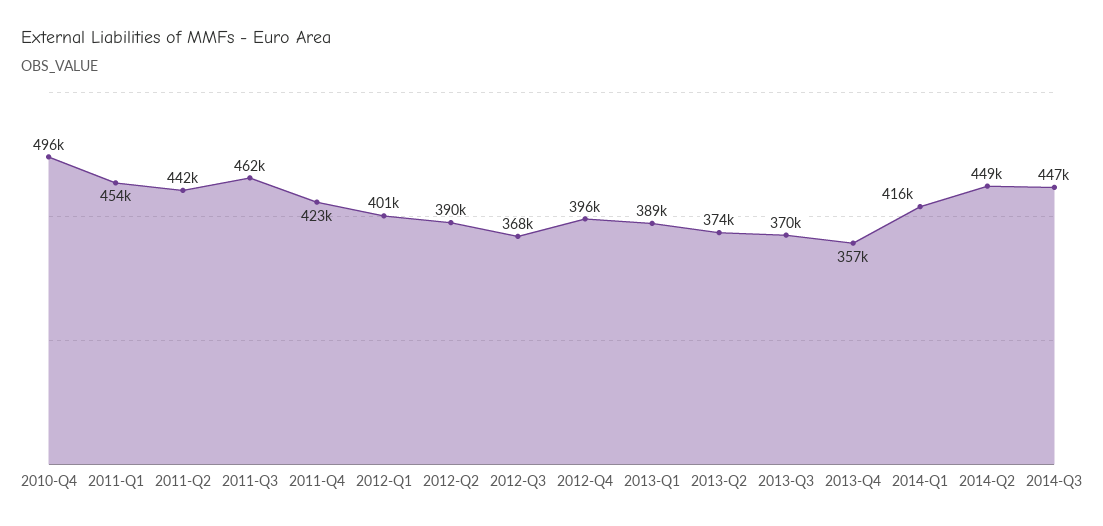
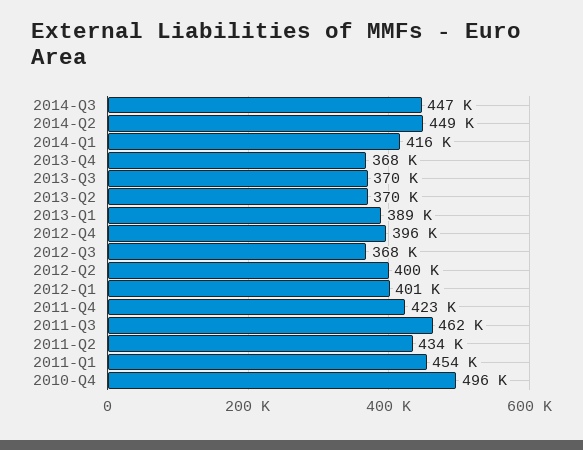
2011-Q2: 442000 -> 434000
2012-Q2: 390000 -> 400000
2013-Q2: 374000 -> 370000
2013-Q4: 357000 -> 368000

